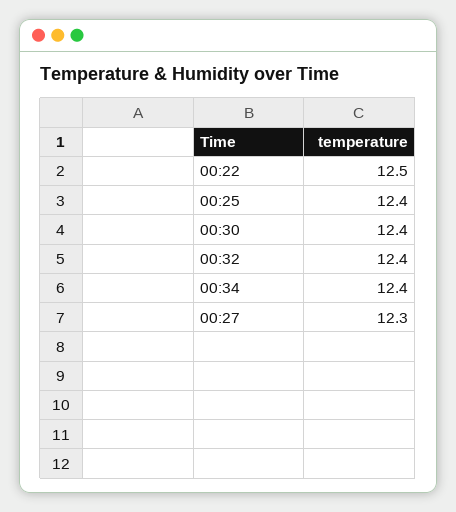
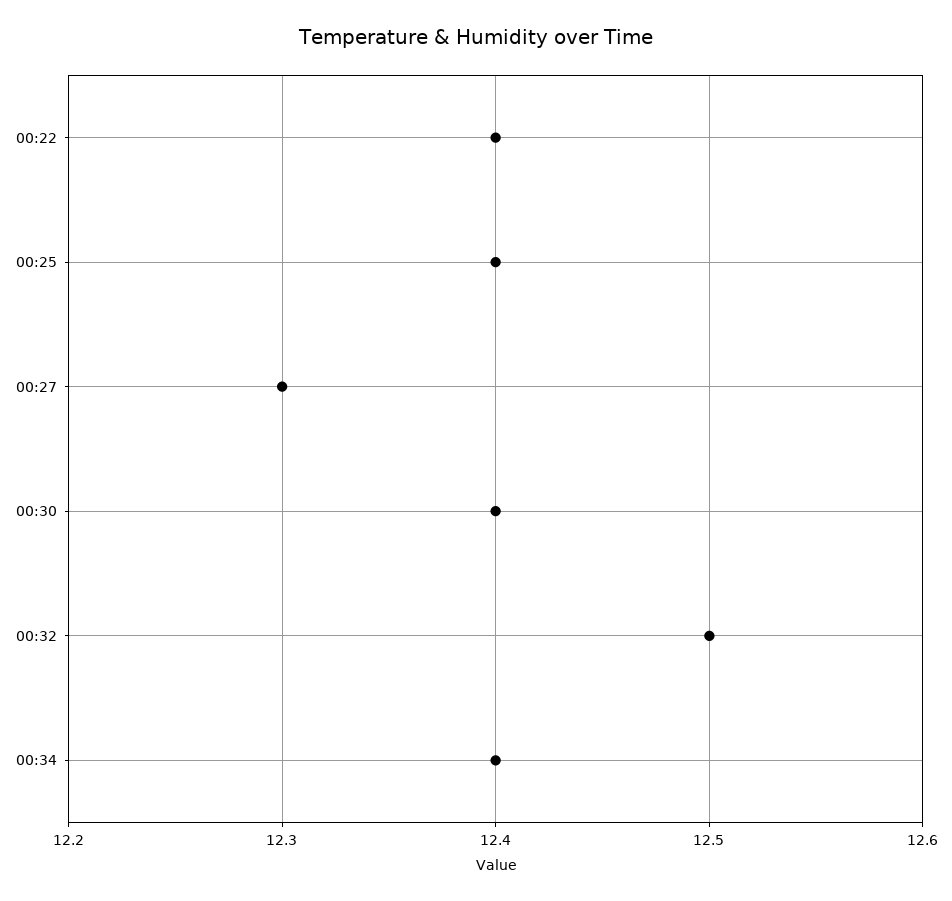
00:22: 12.5 -> 12.4
00:32: 12.4 -> 12.5

